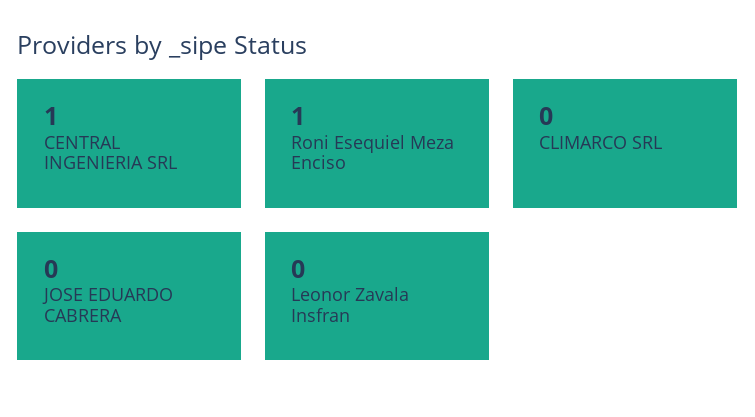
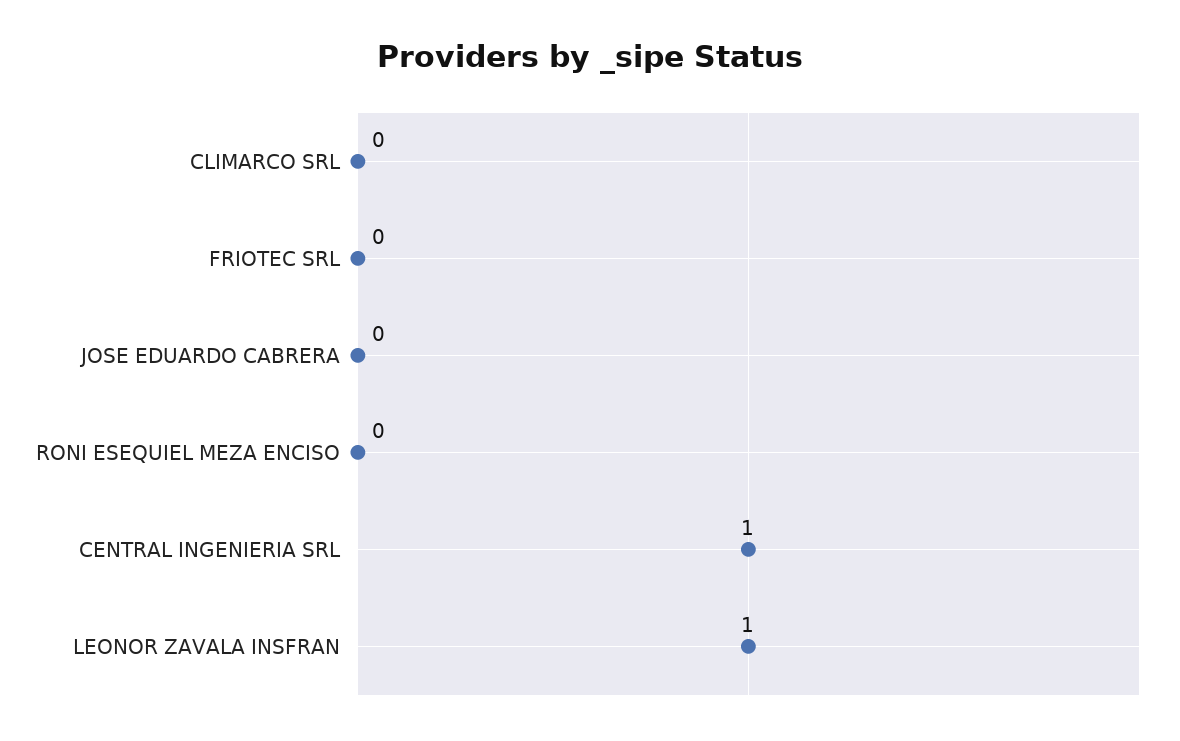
Roni Esequiel Meza Enciso: 1 -> 0
Leonor Zavala Insfran: 0 -> 1
FRIOTEC SRL: none -> 0

